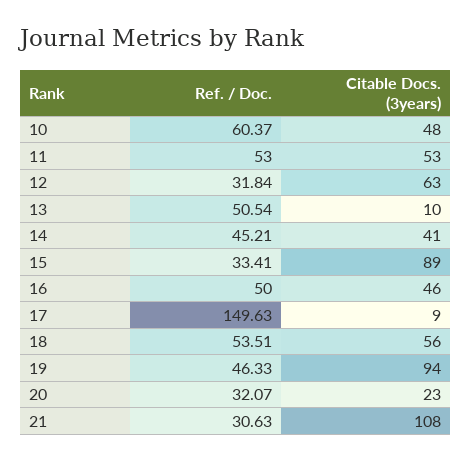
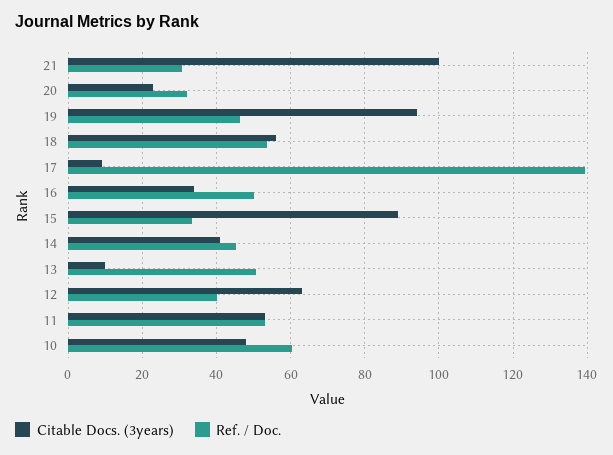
Ref. / Doc., 12: 31.84 -> 40
Citable Docs. (3years), 16: 46 -> 34
Ref. / Doc., 17: 149.63 -> 140
Citable Docs. (3years), 21: 108 -> 100

